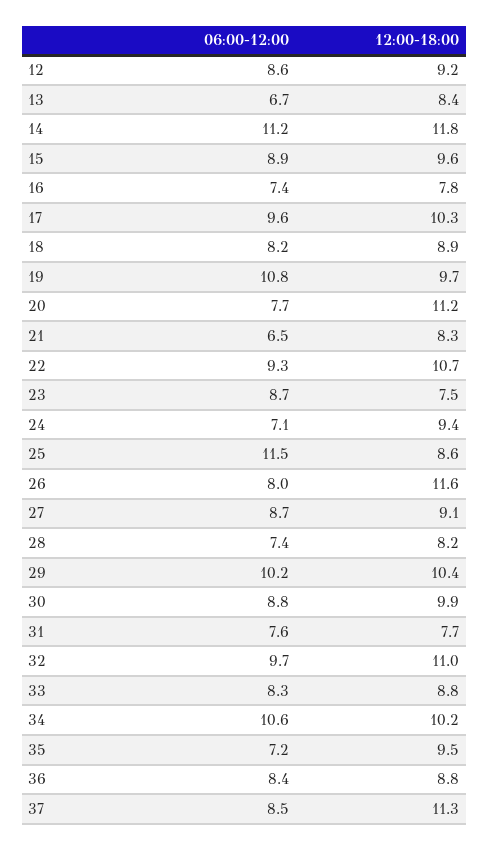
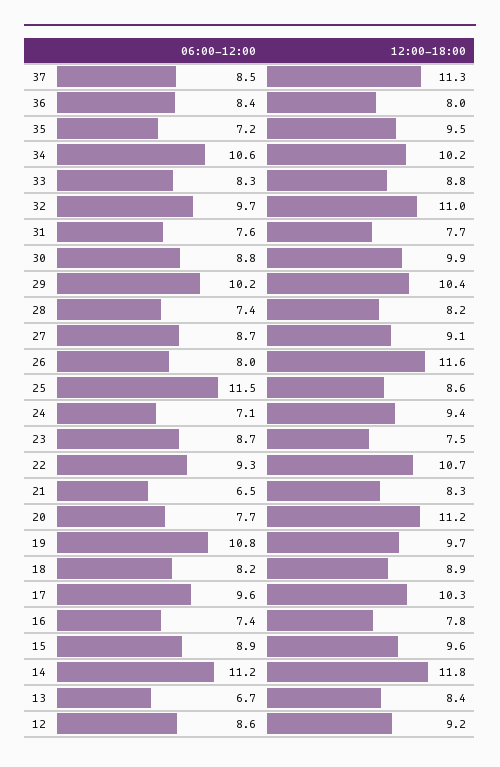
12:00-18:00, 36: 8.8 -> 8

